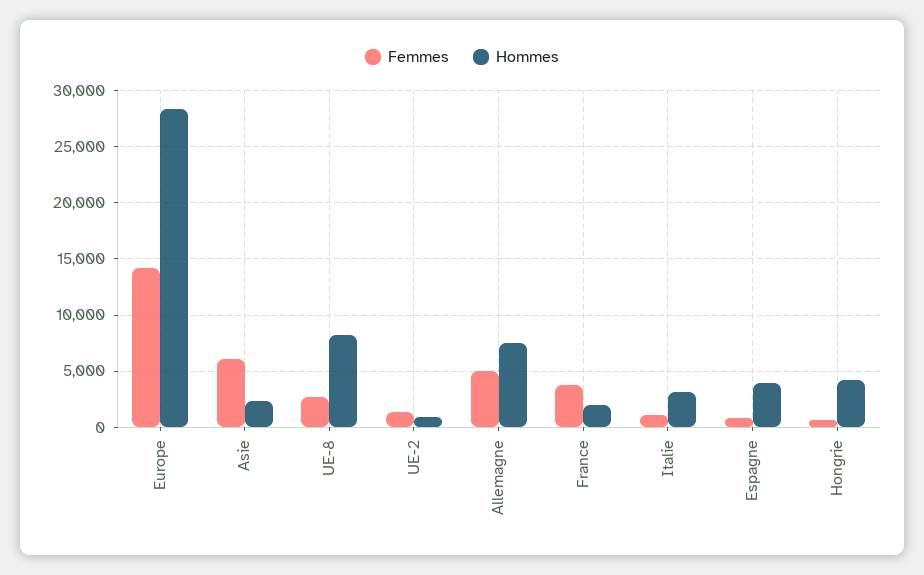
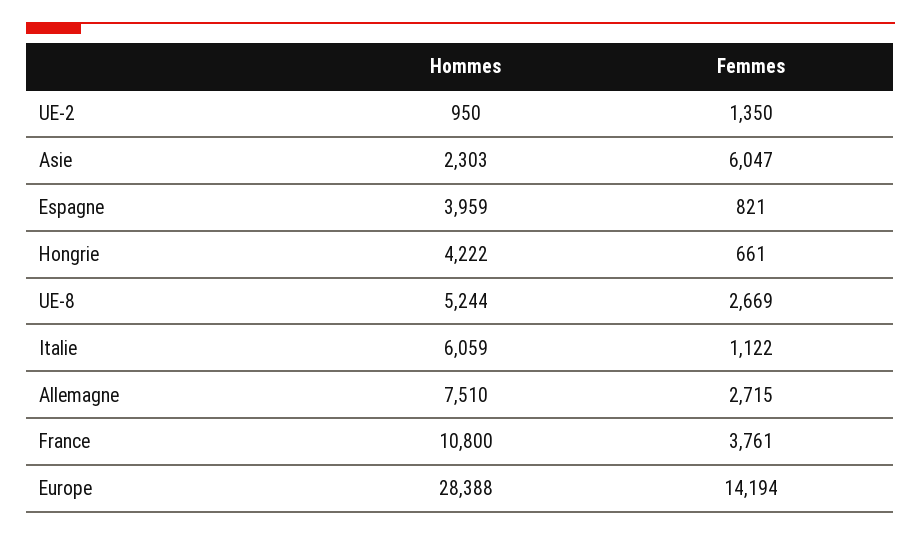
Hommes, UE-8: 8000 -> 5244
Femmes, Allemagne: 5000 -> 2715
Hommes, France: 2000 -> 10800
Hommes, Italie: 3000 -> 6059

